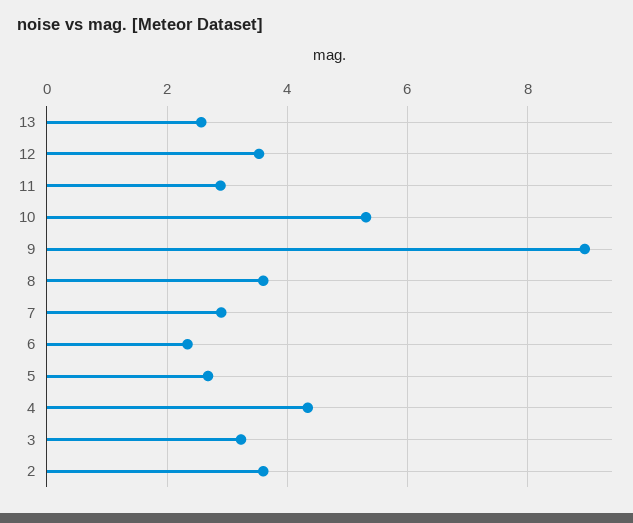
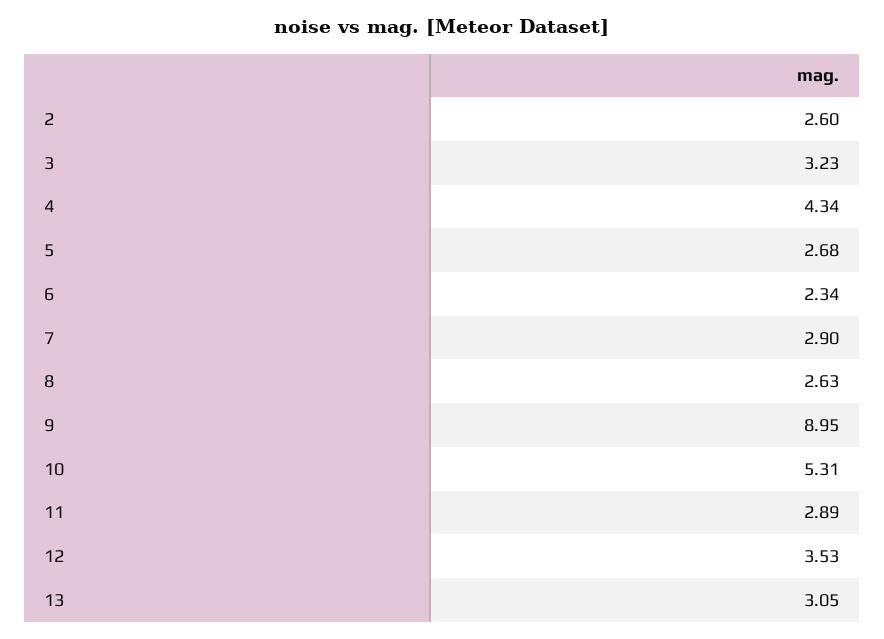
13: 2.6 -> 3.05
8: 3.6 -> 2.63
2: 3.6 -> 2.6

